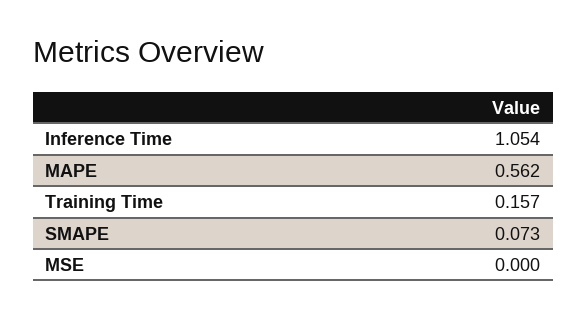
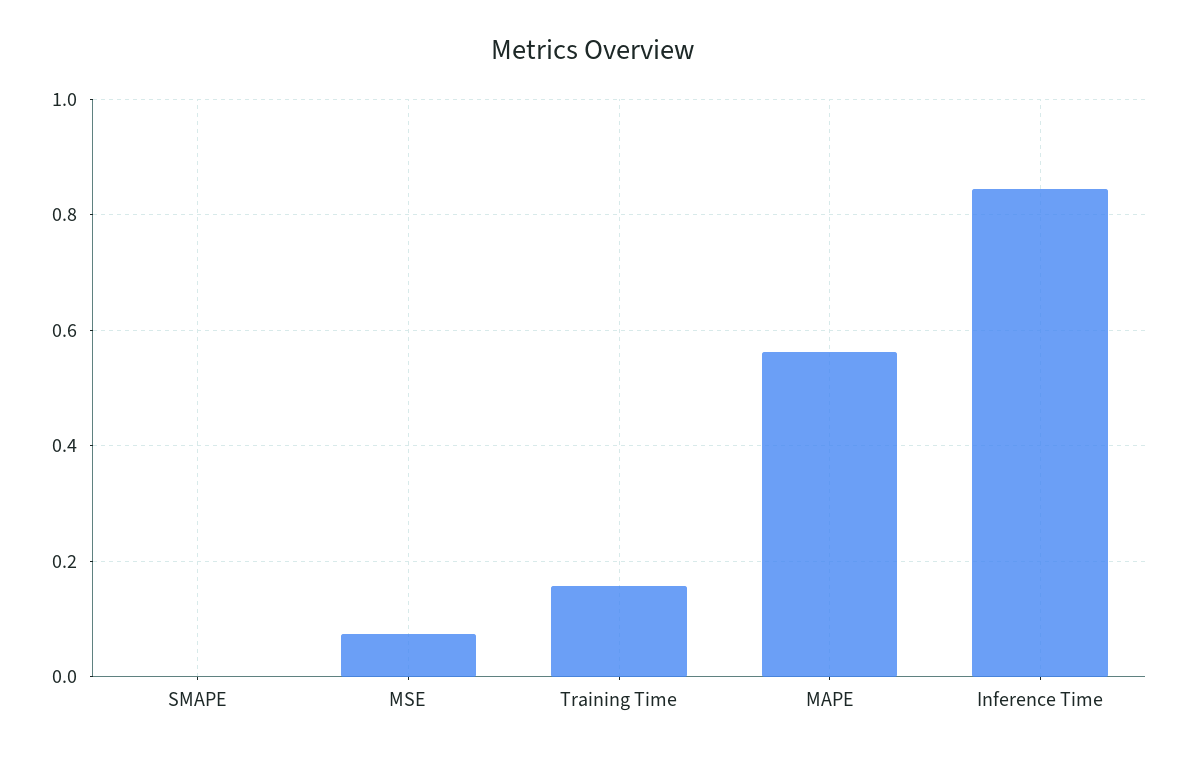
Inference Time: 1.054 -> 0.84
SMAPE: 0.073 -> 0
MSE: 0 -> 0.08

